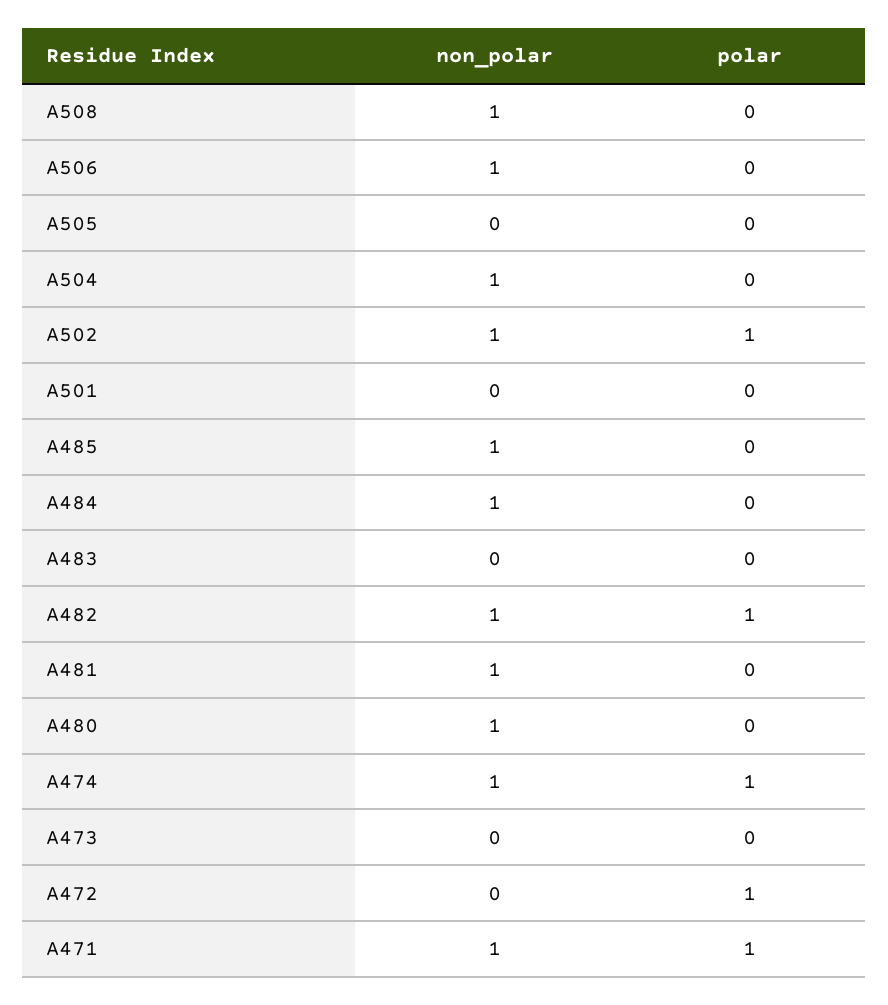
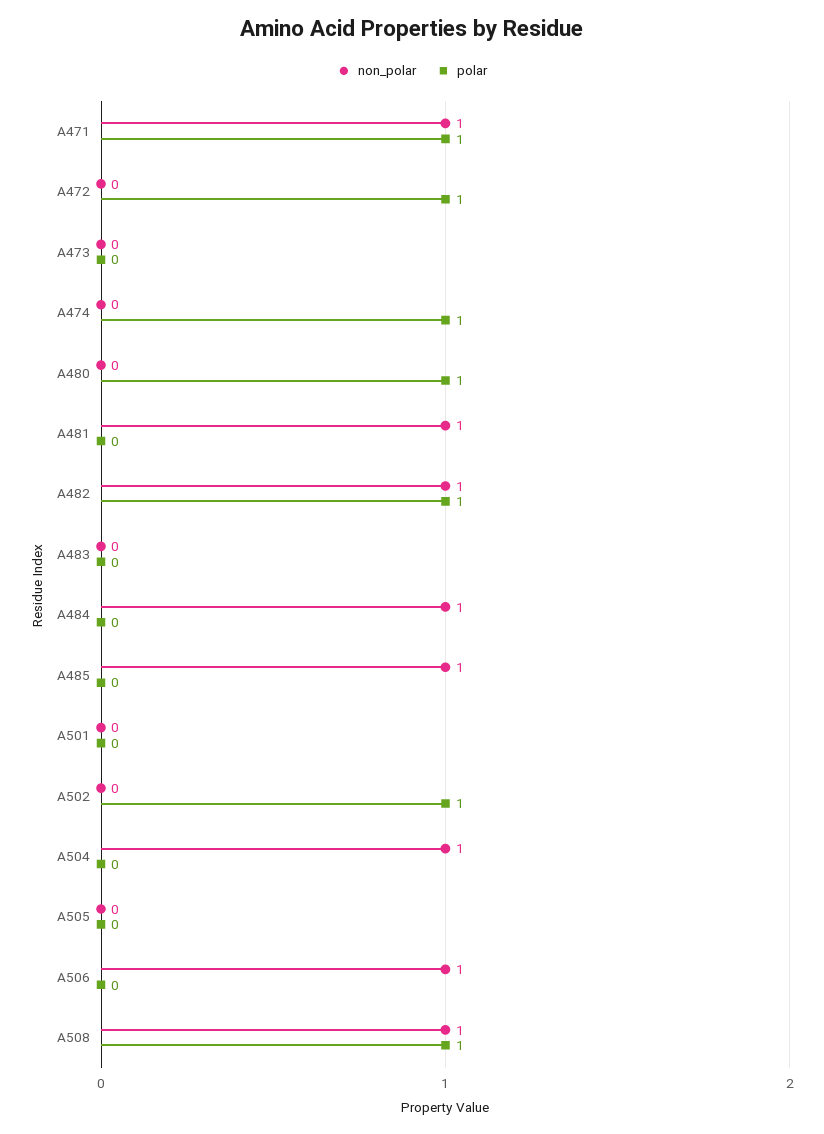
polar, A508: 0 -> 1
non_polar, A502: 1 -> 0
non_polar, A480: 1 -> 0
polar, A480: 0 -> 1
non_polar, A474: 1 -> 0

